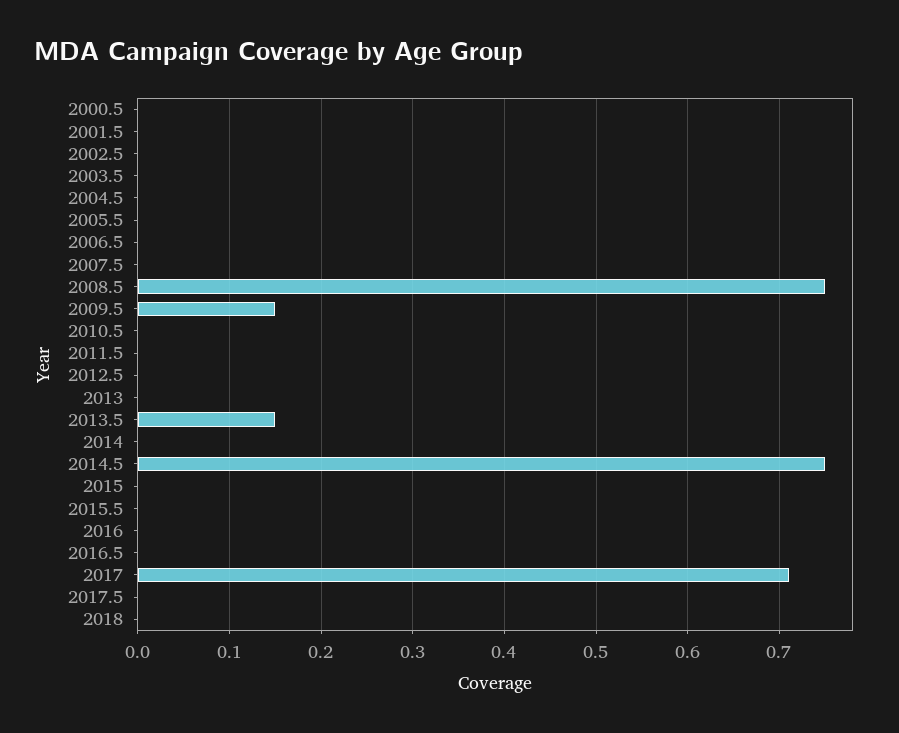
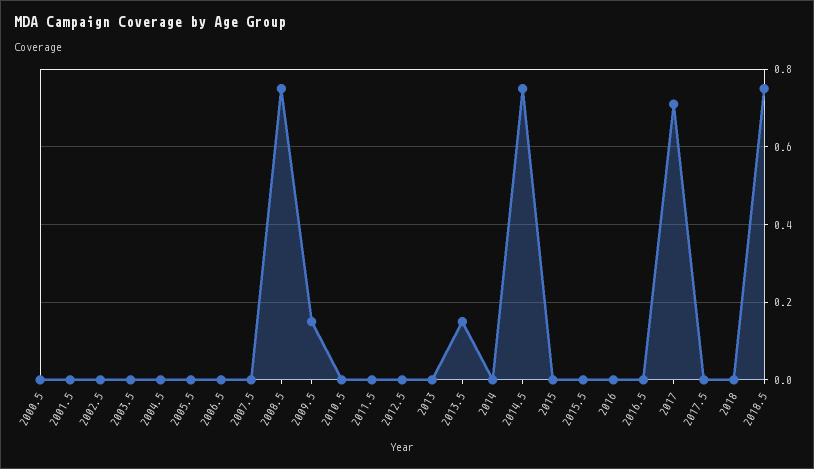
2018.5: none -> 0.75

